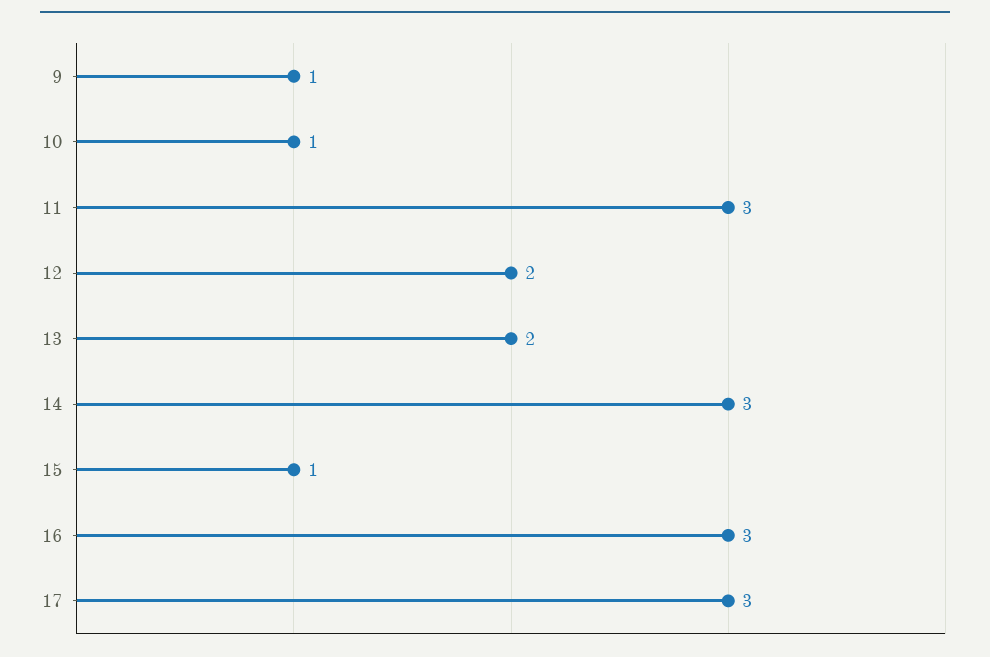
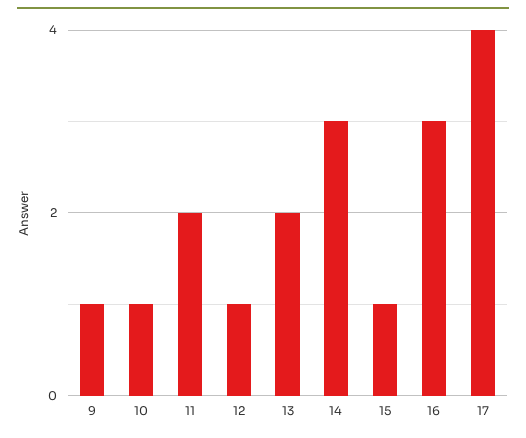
11: 3 -> 2
12: 2 -> 1
17: 3 -> 4

